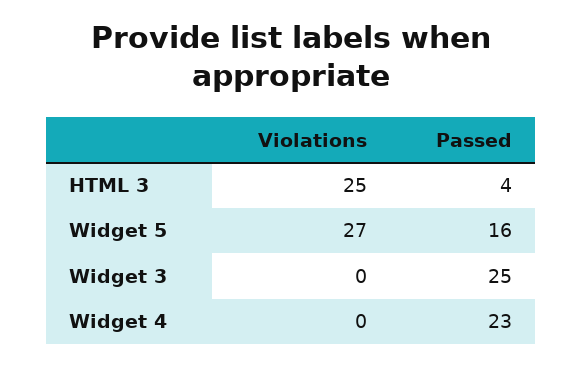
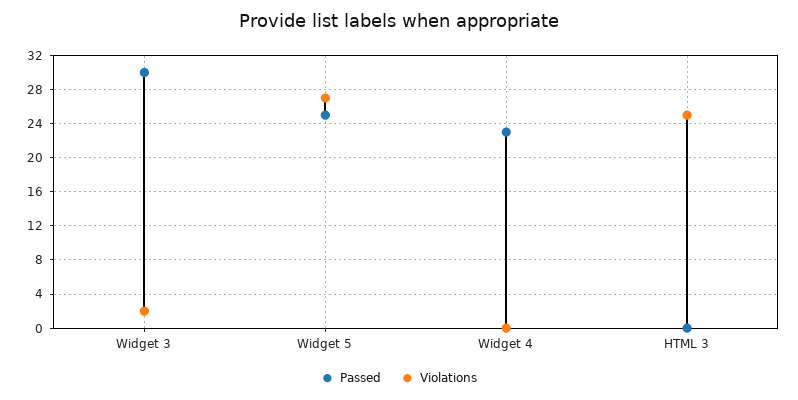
Passed, HTML 3: 4 -> 0
Passed, Widget 5: 16 -> 25
Violations, Widget 3: 0 -> 2
Passed, Widget 3: 25 -> 30

